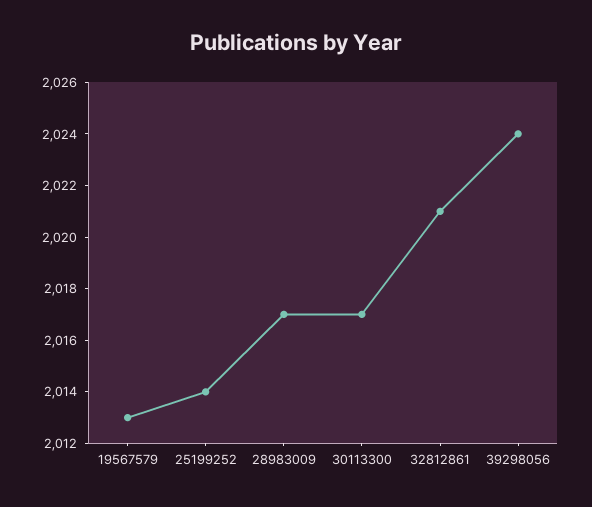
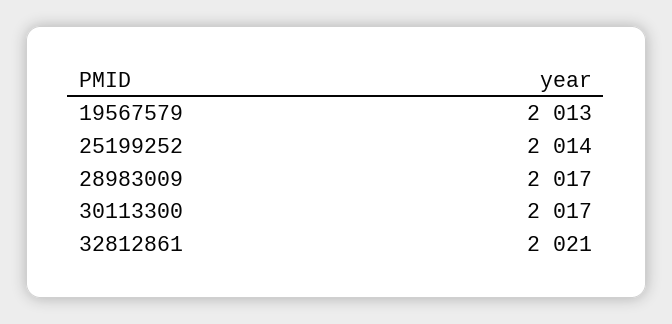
39298056: 2024 -> none

